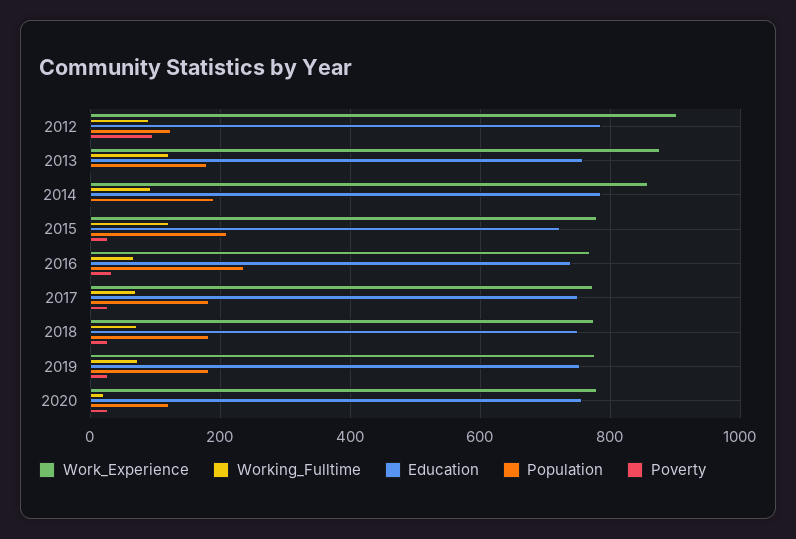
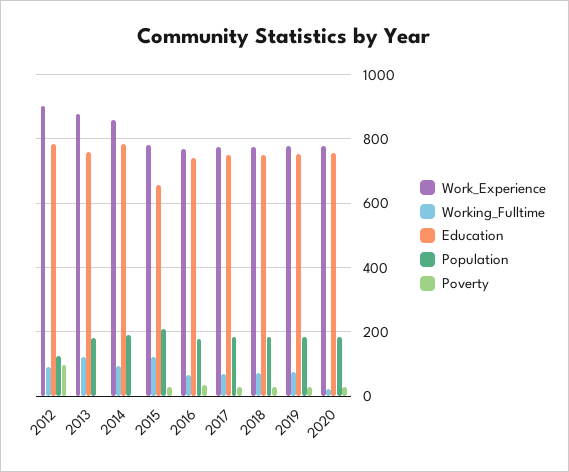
Education, 2015: 720 -> 660
Population, 2016: 240 -> 180
Population, 2020: 120 -> 180

